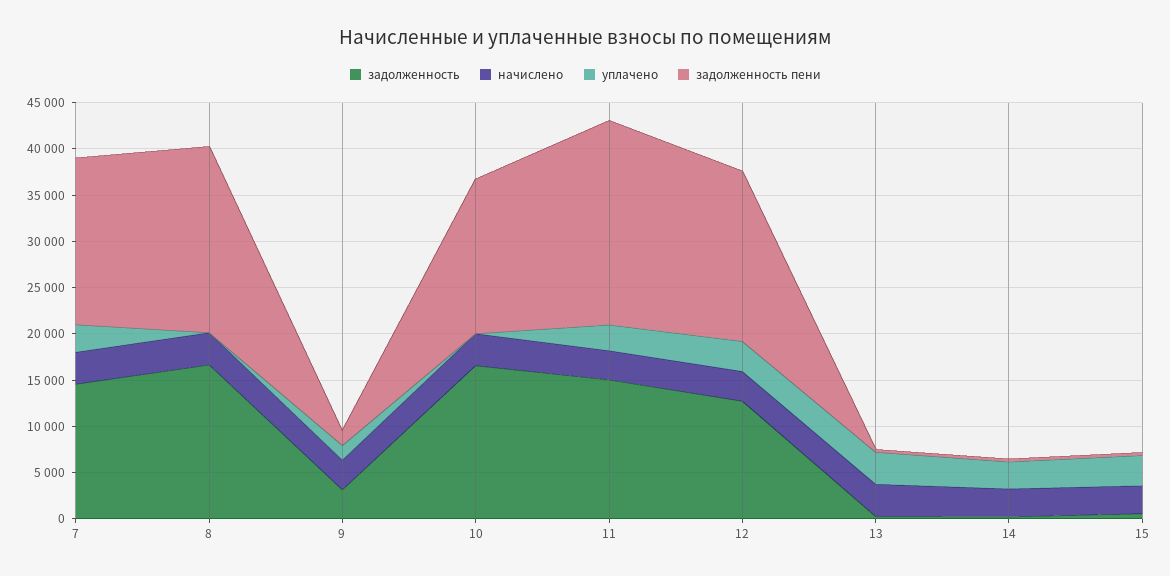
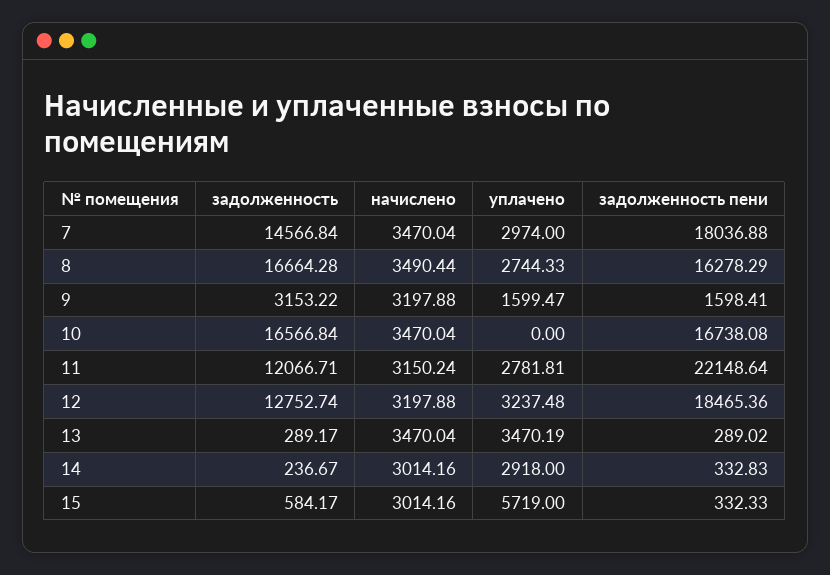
уплачено, 8: 0 -> 2744.33
задолженность пени, 8: 20000 -> 16278.29
задолженность, 11: 15000 -> 12066.71
уплачено, 15: 3000 -> 5719

